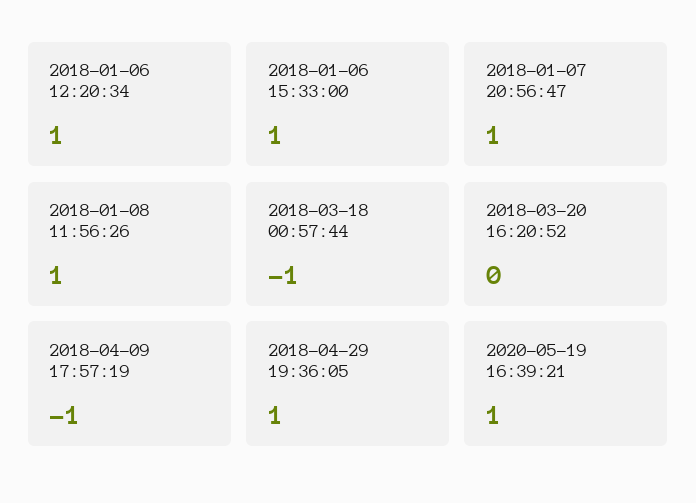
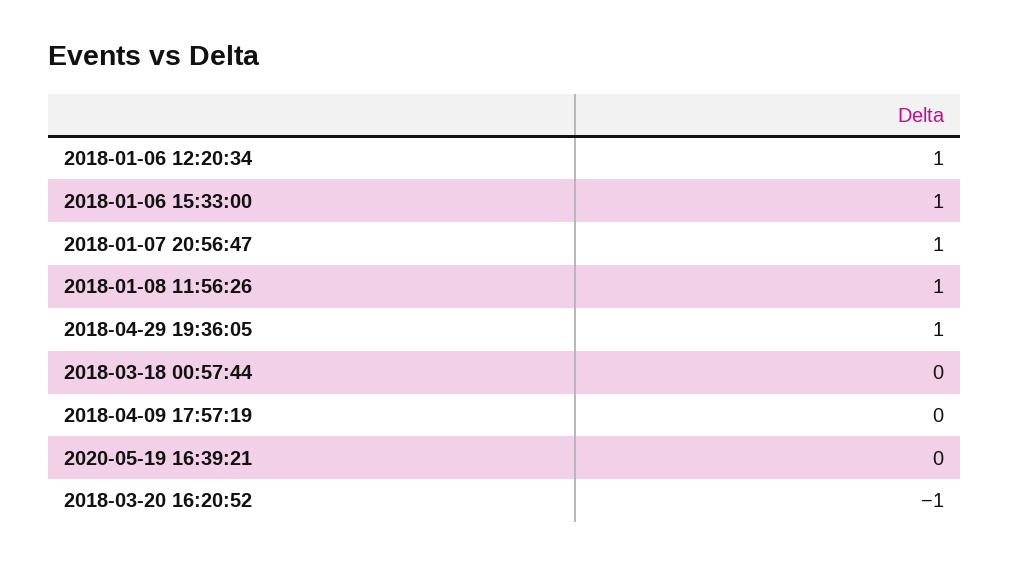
2018-03-18 00:57:44: -1 -> 0
2018-03-20 16:20:52: 0 -> -1
2018-04-09 17:57:19: -1 -> 0
2020-05-19 16:39:21: 1 -> 0

